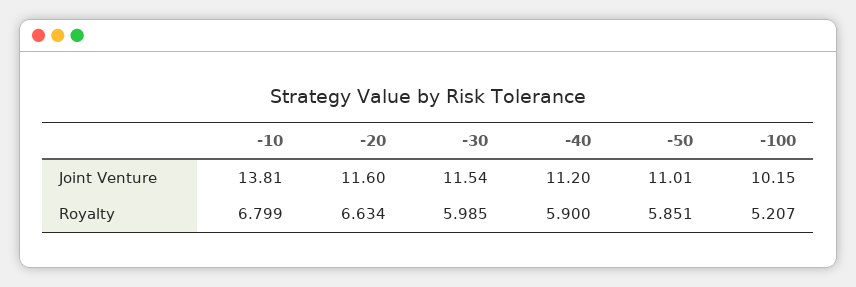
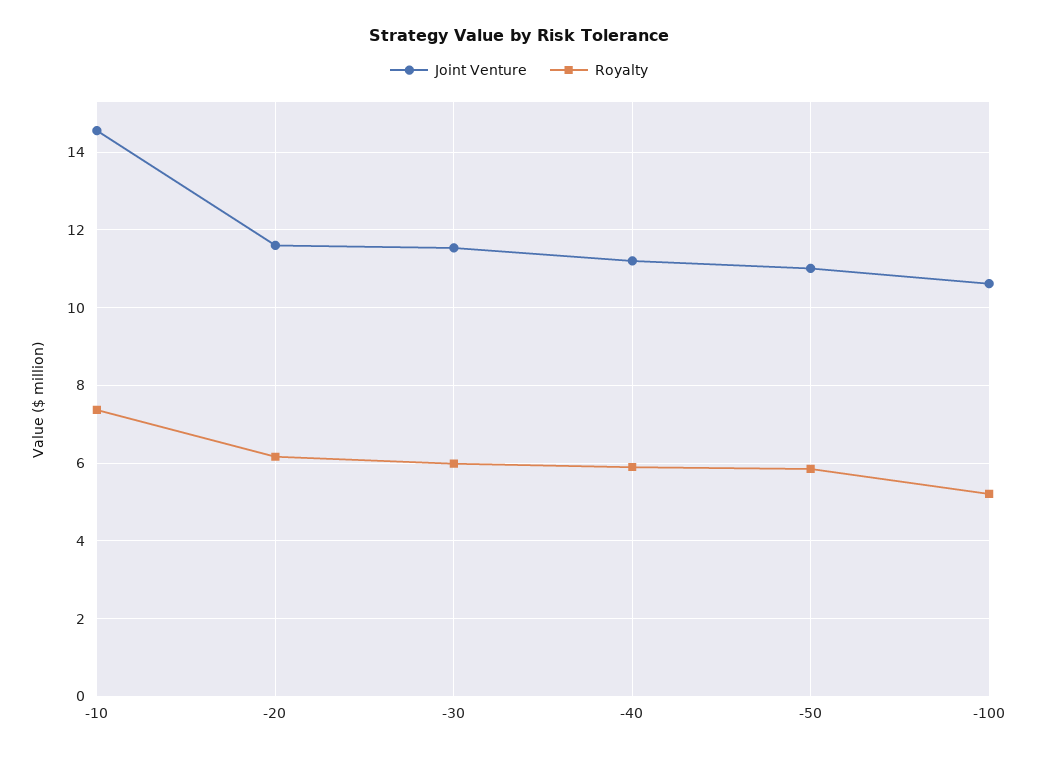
Joint Venture, -10: 13.81 -> 14.6
Joint Venture, -100: 10.15 -> 10.6
Royalty, -10: 6.799 -> 7.4
Royalty, -20: 6.634 -> 6.2

